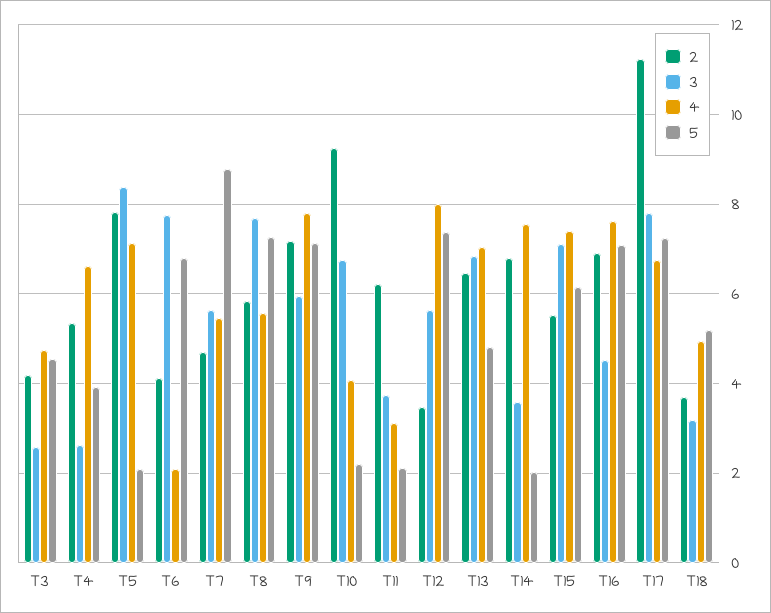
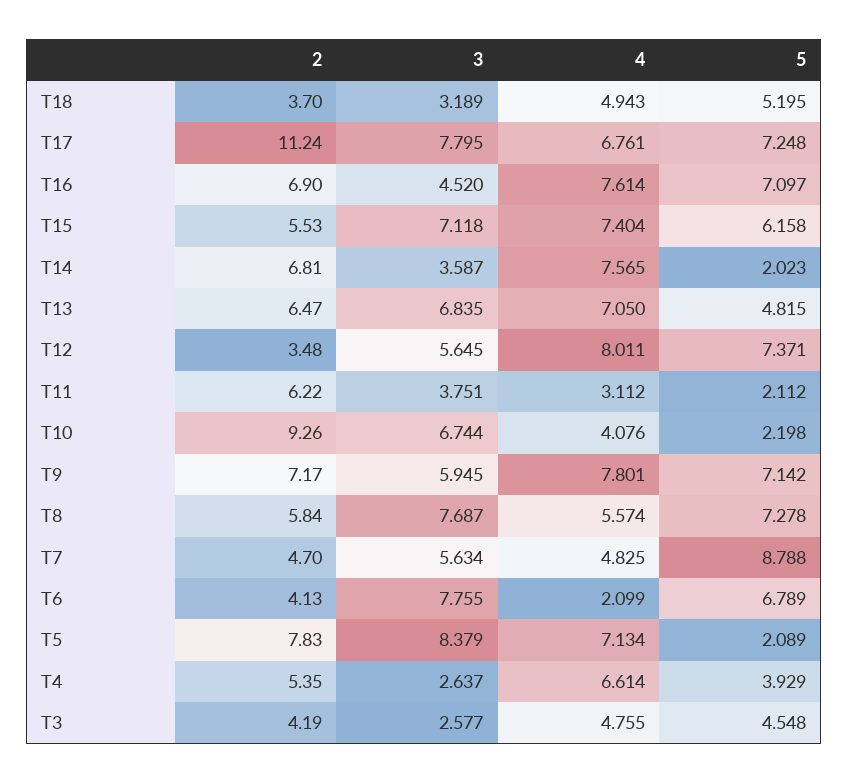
4, T7: 5.4 -> 4.825

